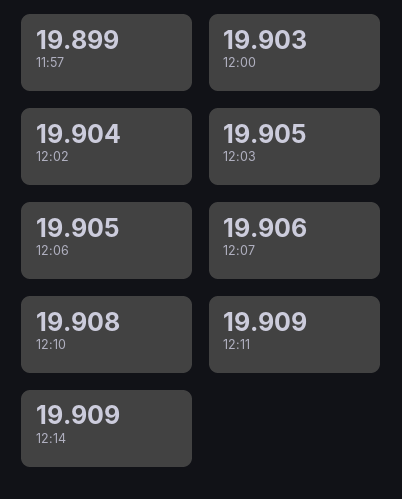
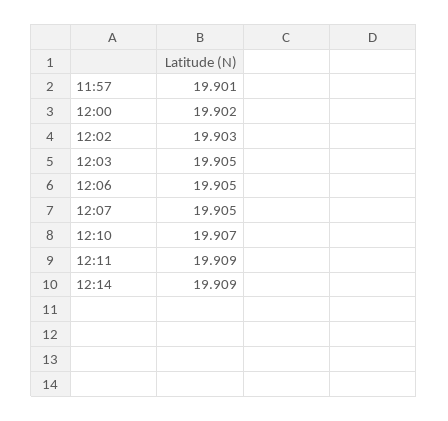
11:57: 19.899 -> 19.901
12:00: 19.903 -> 19.902
12:02: 19.904 -> 19.903
12:07: 19.906 -> 19.905
12:10: 19.908 -> 19.907

